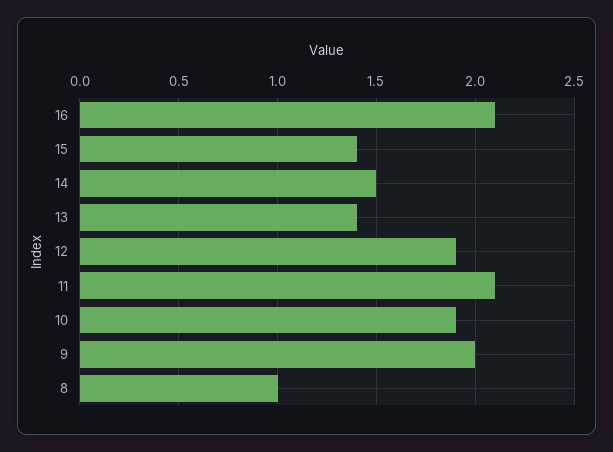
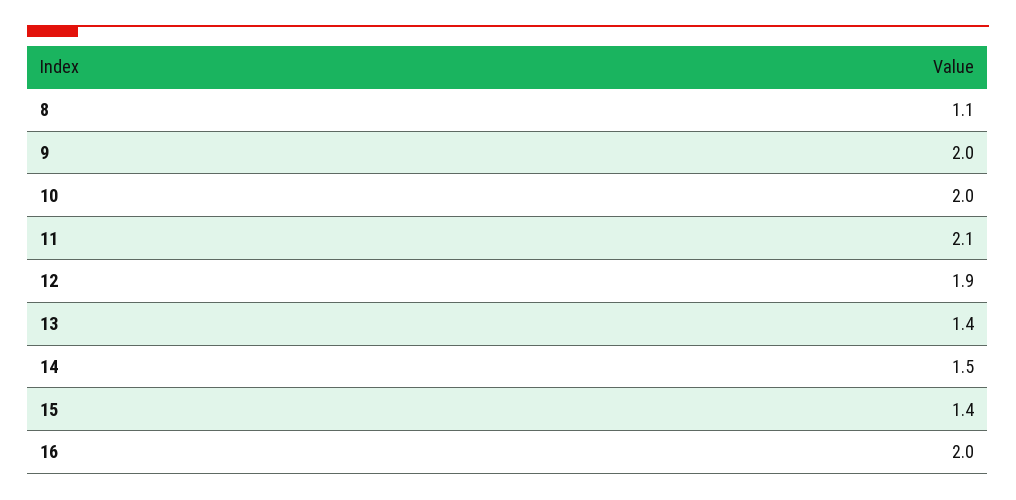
16: 2.1 -> 2
10: 1.9 -> 2
8: 1 -> 1.1

